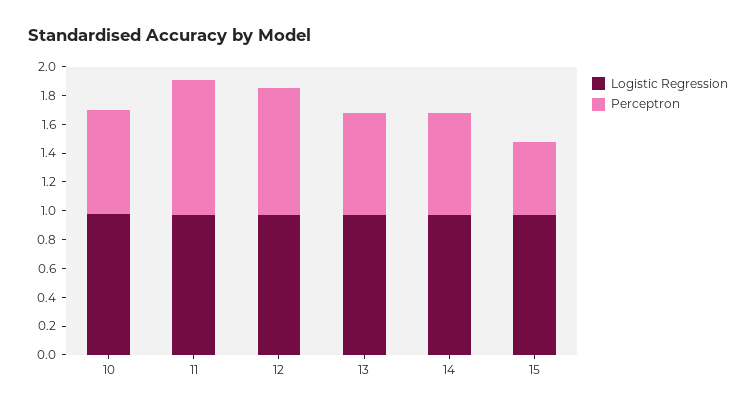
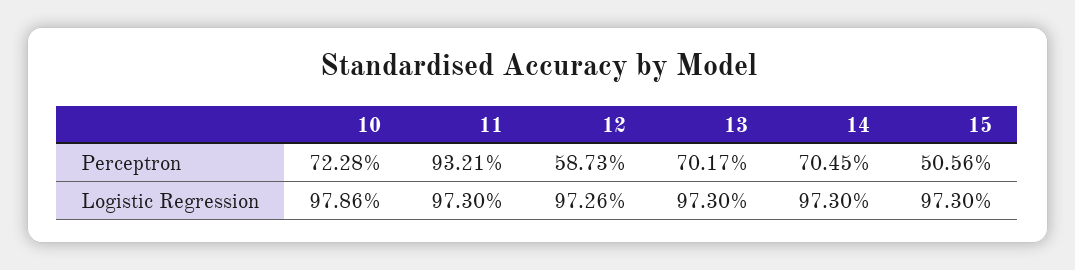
Perceptron, 12: 0.9 -> 0.5873

